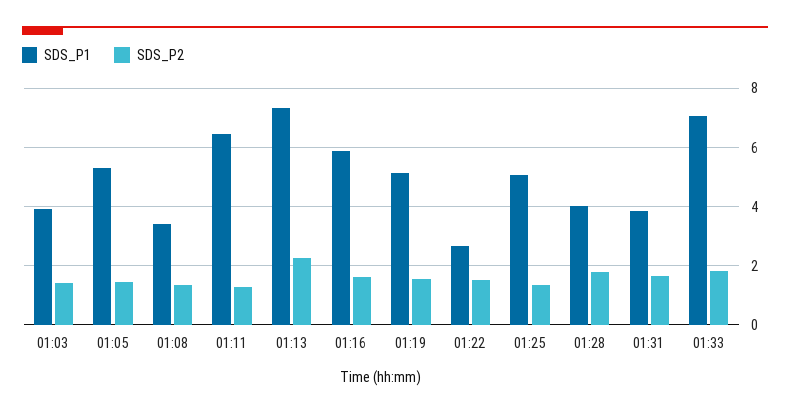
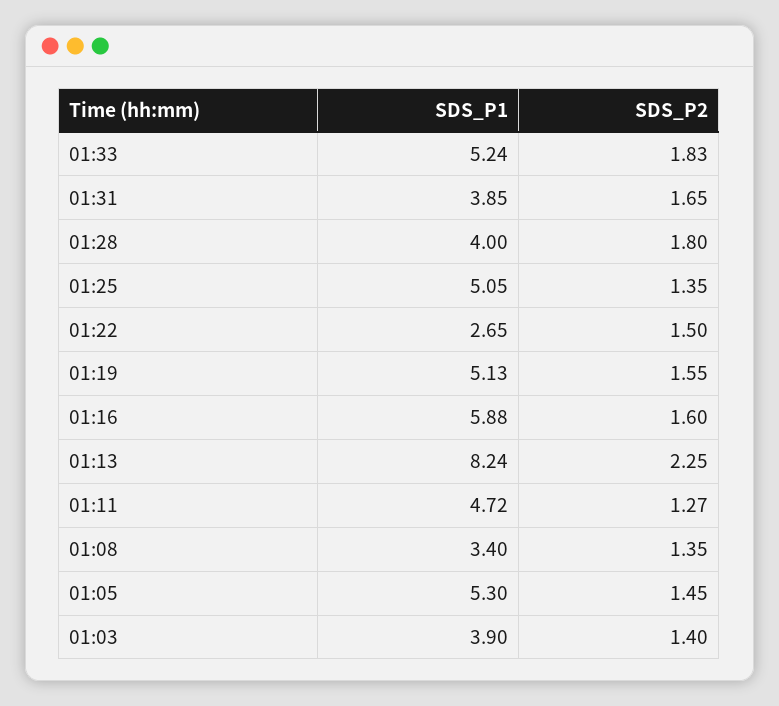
SDS_P1, 01:11: 6.5 -> 4.72
SDS_P1, 01:13: 7.25 -> 8.24
SDS_P1, 01:33: 7 -> 5.24

